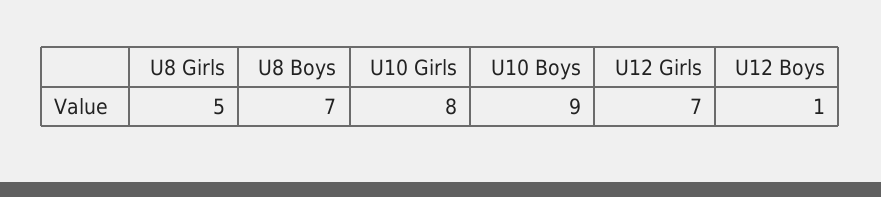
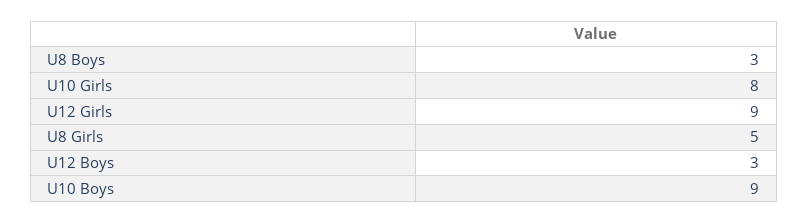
U8 Boys: 7 -> 3
U12 Girls: 7 -> 9
U12 Boys: 1 -> 3

